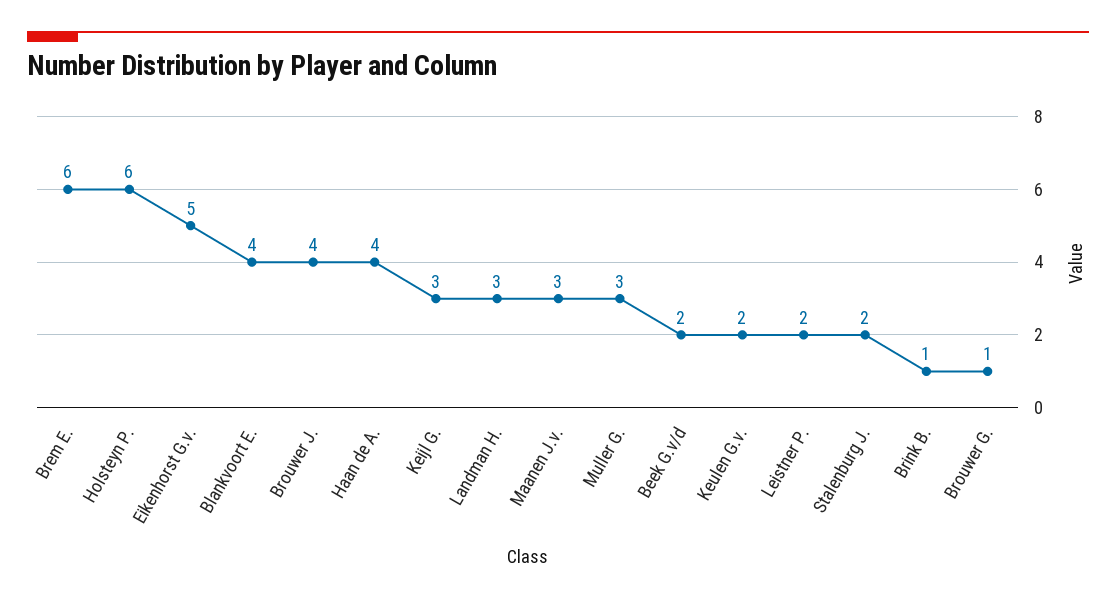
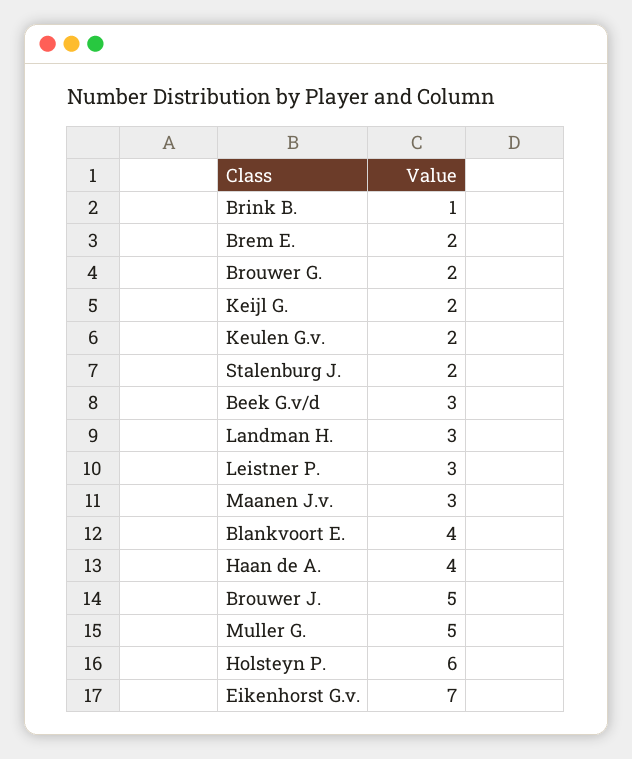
Brem E.: 6 -> 2
Eikenhorst G.v.: 5 -> 7
Brouwer J.: 4 -> 5
Keijl G.: 3 -> 2
Muller G.: 3 -> 5
Beek G.v/d: 2 -> 3
Leistner P.: 2 -> 3
Brouwer G.: 1 -> 2

